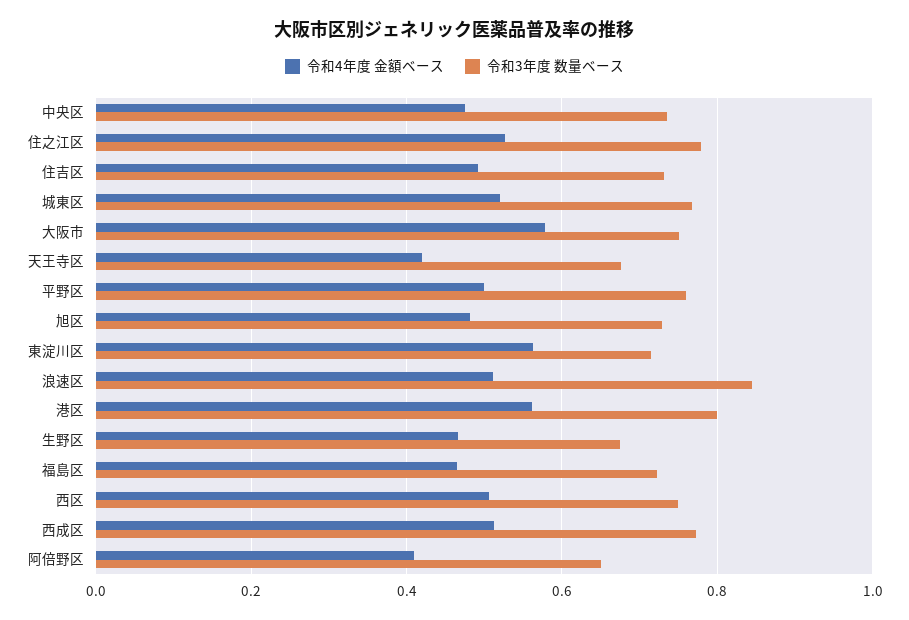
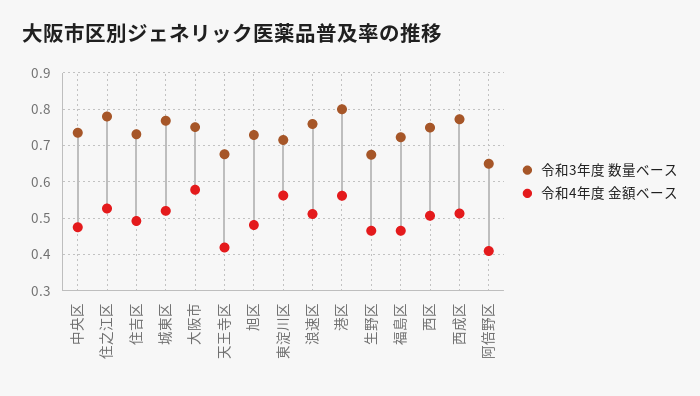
令和4年度 金額ベース, 平野区: 0.5 -> none
令和3年度 数量ベース, 平野区: 0.76 -> none
令和3年度 数量ベース, 浪速区: 0.84 -> 0.76

